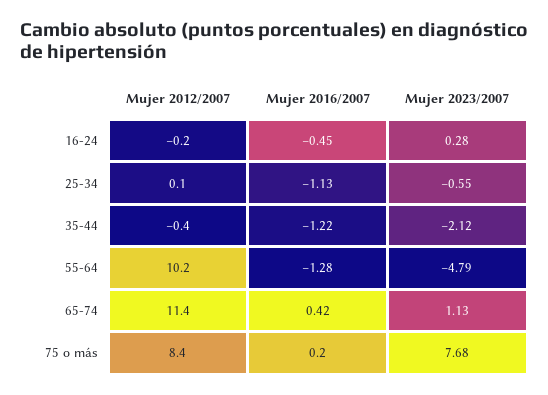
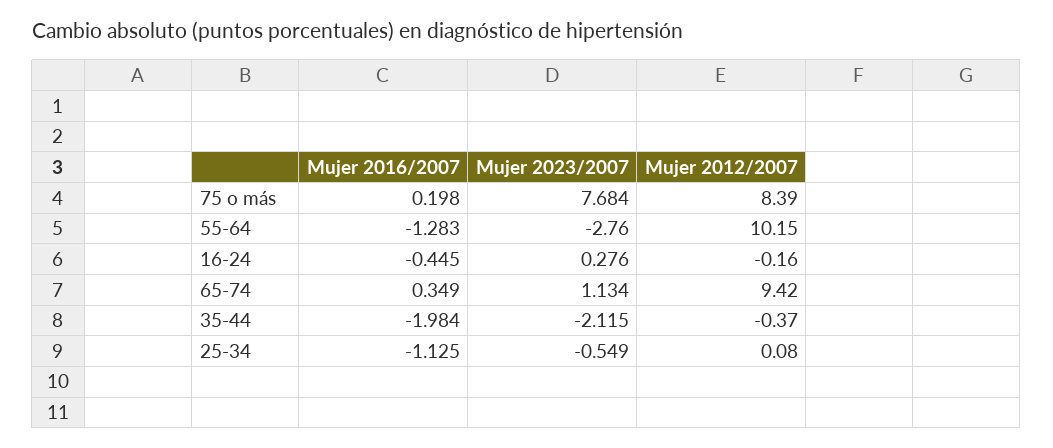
Mujer 2016/2007, 35-44: -1.22 -> -1.984
Mujer 2023/2007, 55-64: -4.79 -> -2.76
Mujer 2012/2007, 65-74: 11.4 -> 9.42
Mujer 2016/2007, 65-74: 0.42 -> 0.349

